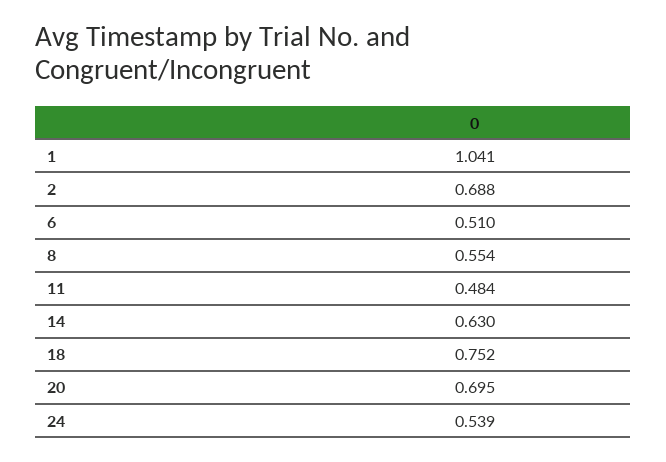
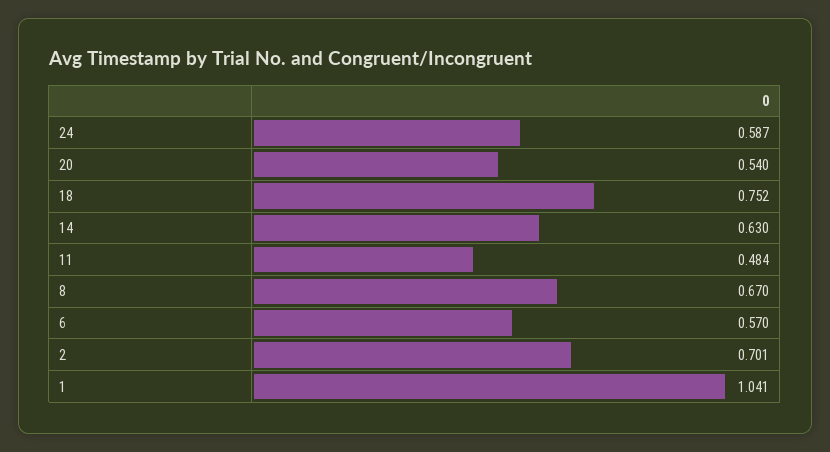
2: 0.688 -> 0.701
6: 0.51 -> 0.57
8: 0.554 -> 0.67
20: 0.695 -> 0.54
24: 0.539 -> 0.587

